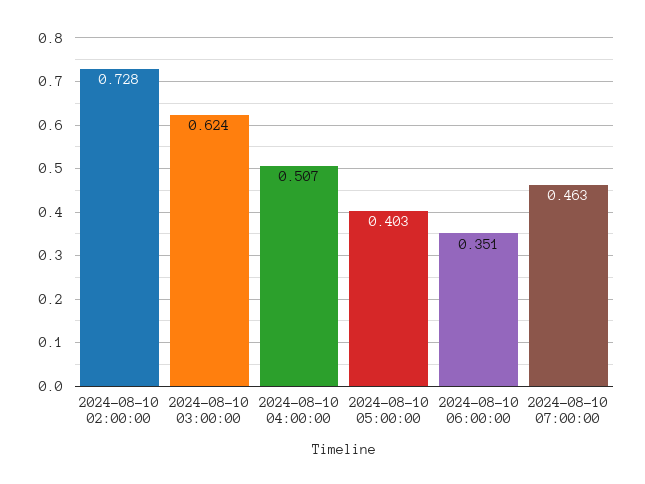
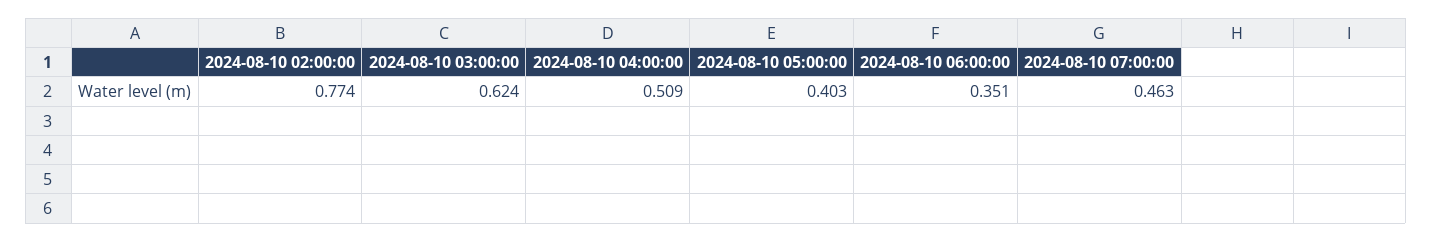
2024-08-10 02:00:00: 0.728 -> 0.774
2024-08-10 04:00:00: 0.507 -> 0.509

